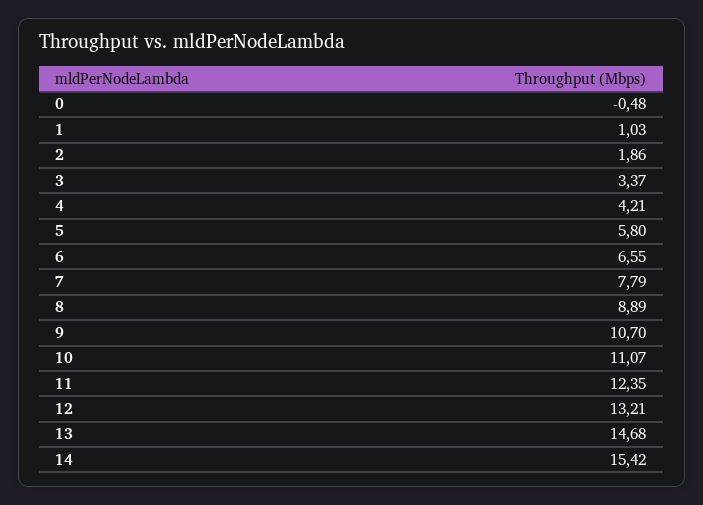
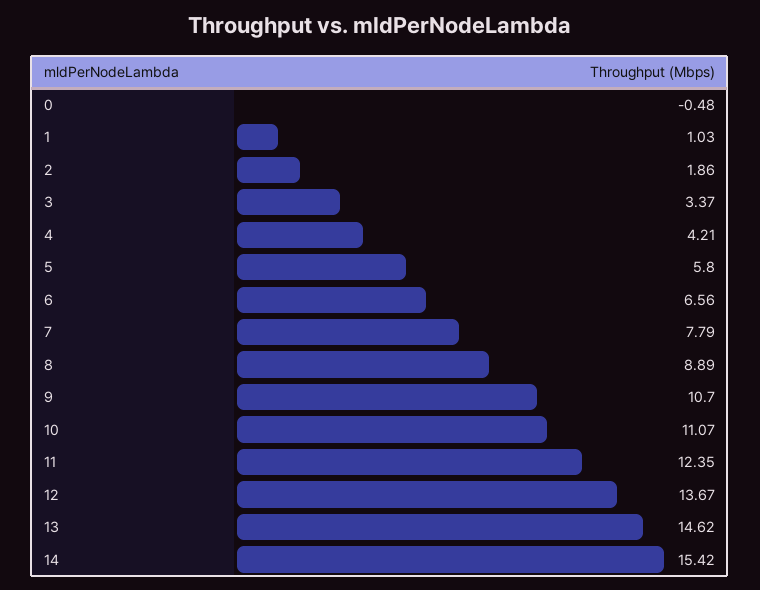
6: 6.55 -> 6.56
12: 13.21 -> 13.67
13: 14.68 -> 14.62

